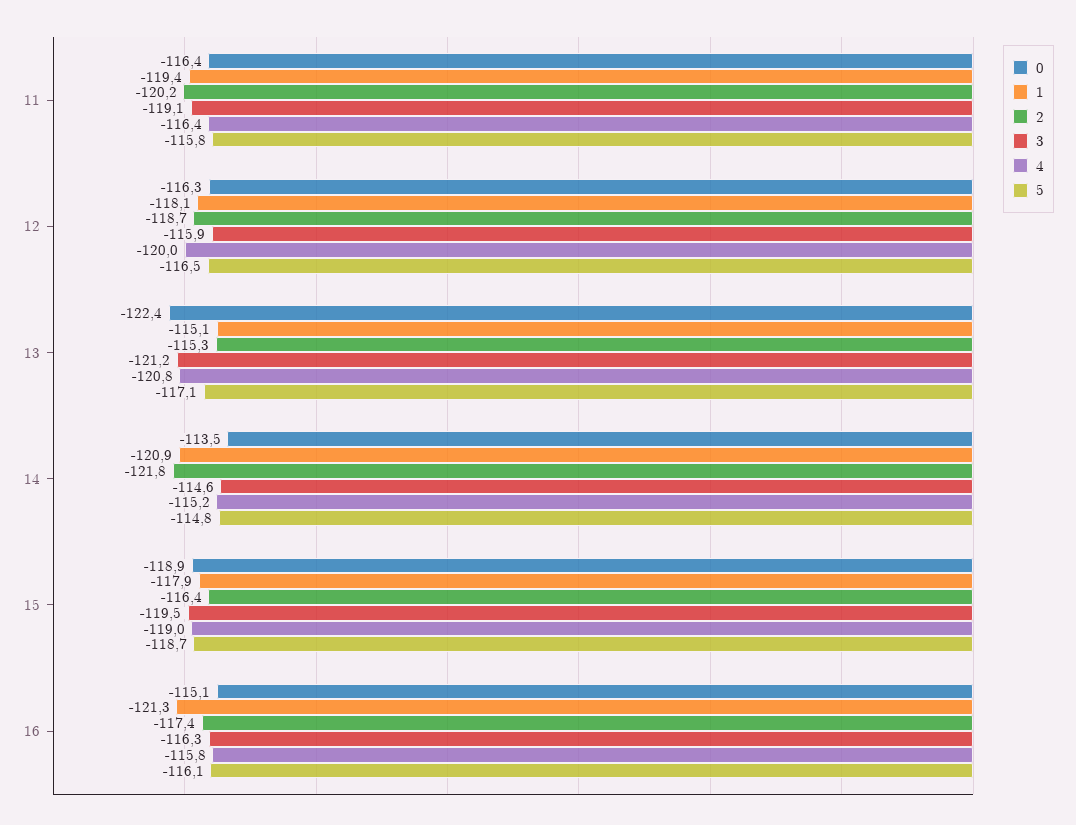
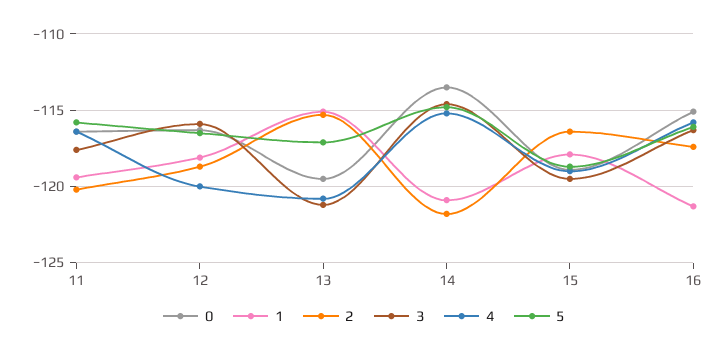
3, 11: -119.1 -> -117.5
0, 13: -122.4 -> -119.5

